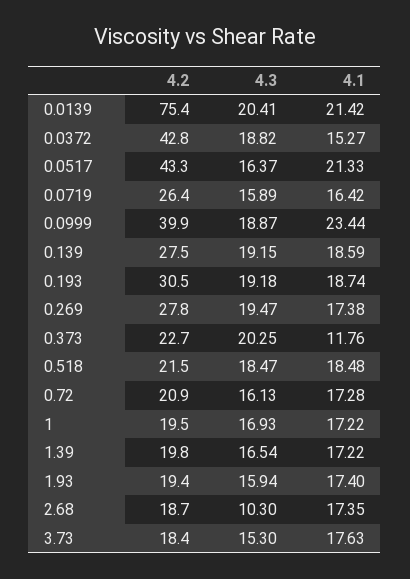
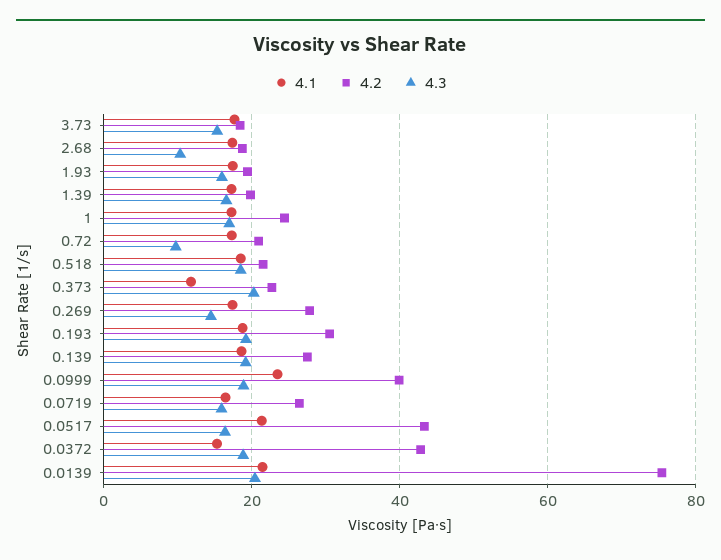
4.3, 0.269: 19.47 -> 14
4.3, 0.72: 16.13 -> 10
4.2, 1: 19.5 -> 24

